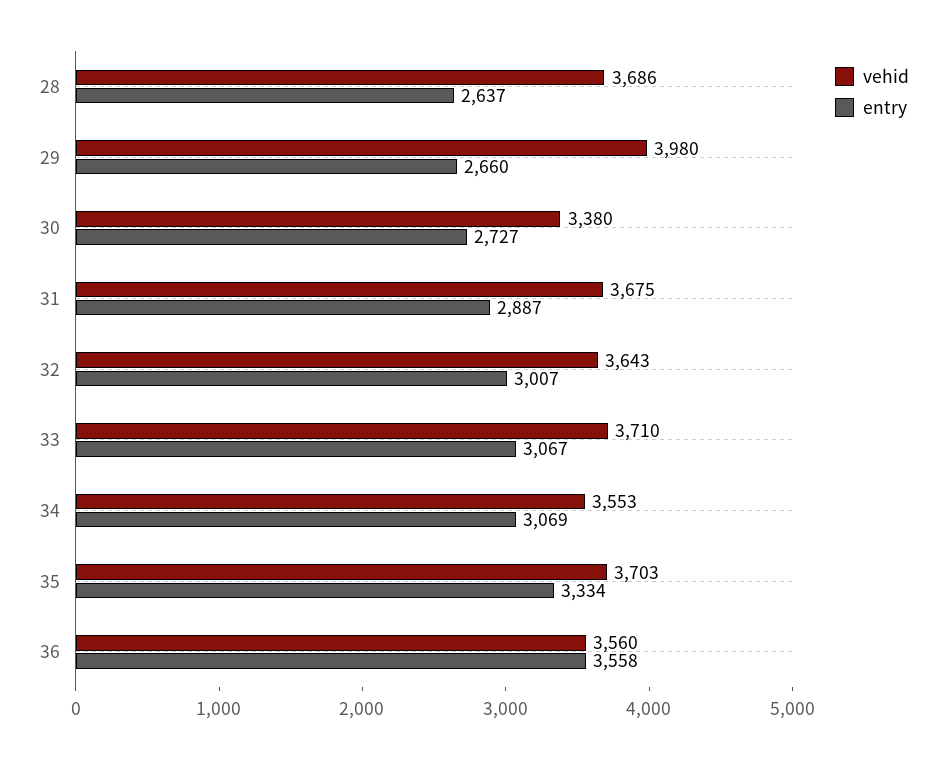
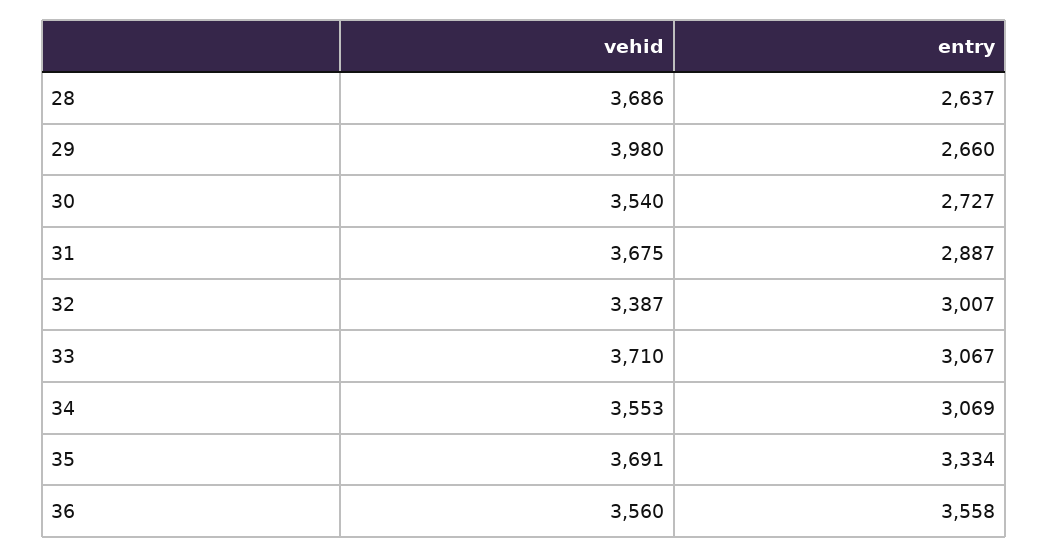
vehid, 30: 3380 -> 3540
vehid, 32: 3643 -> 3387
vehid, 35: 3703 -> 3691

